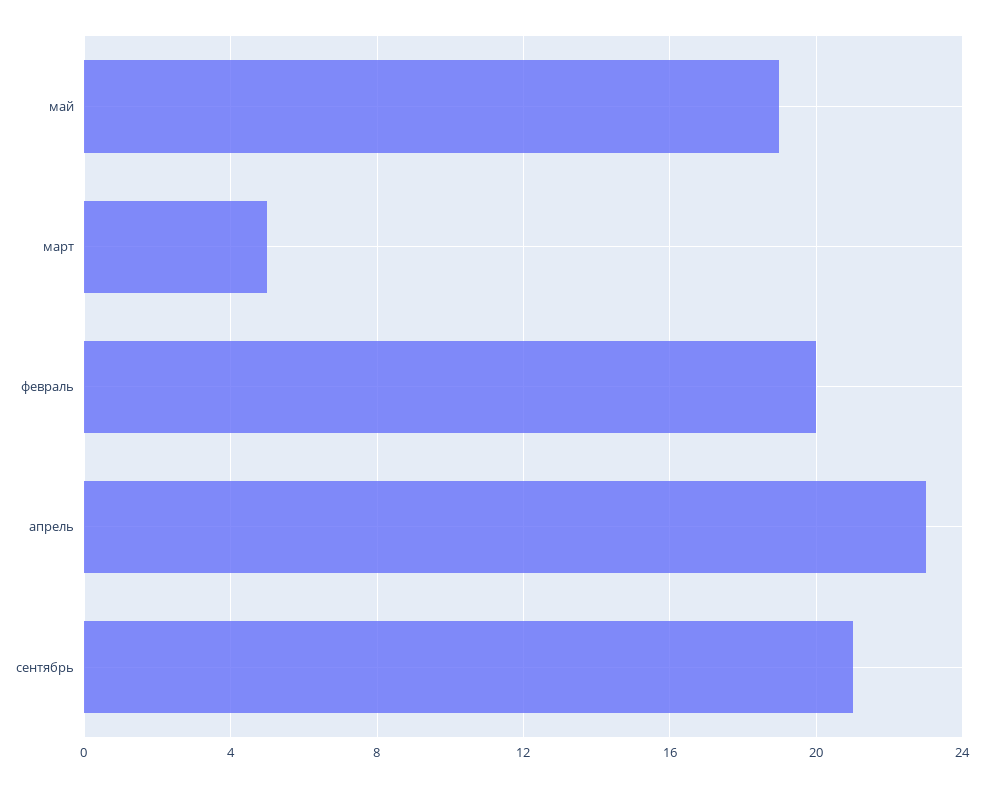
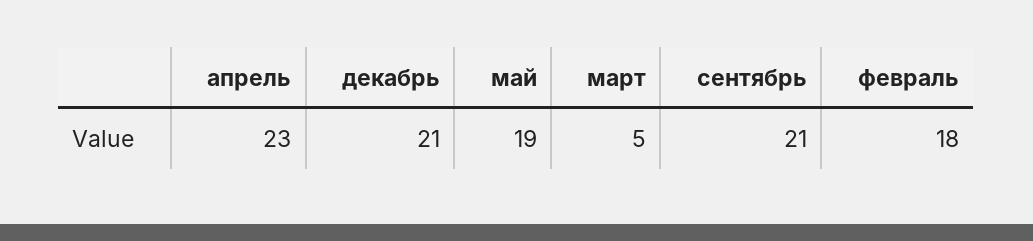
февраль: 20 -> 18
декабрь: none -> 21

